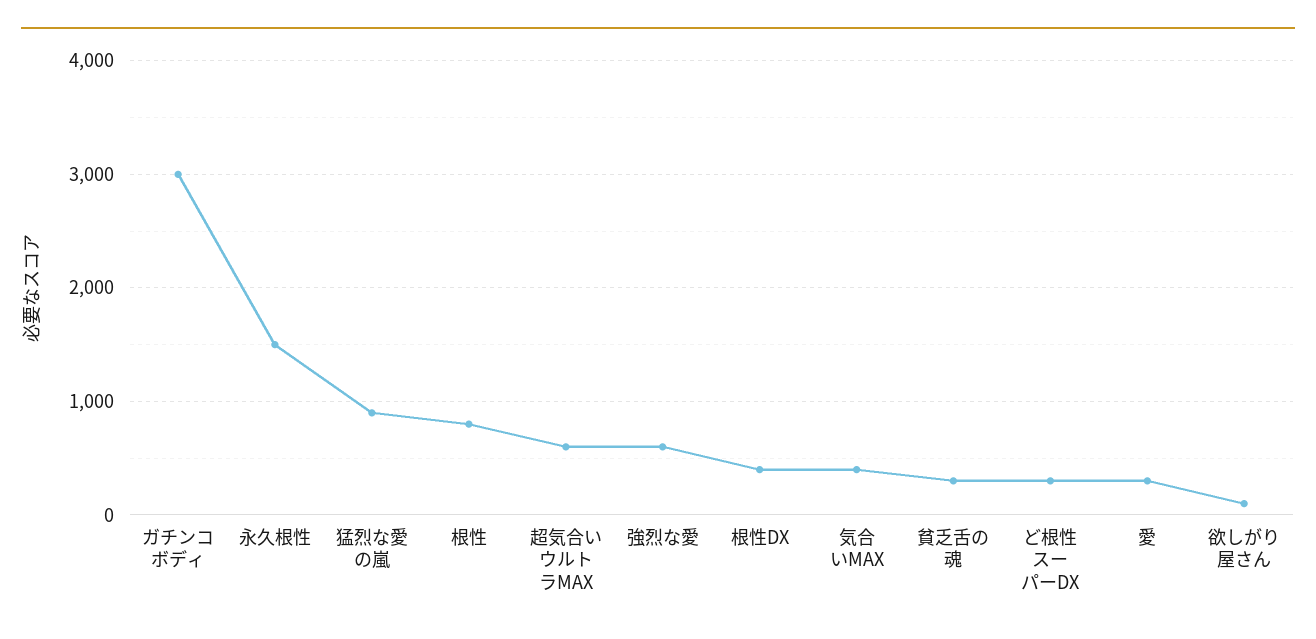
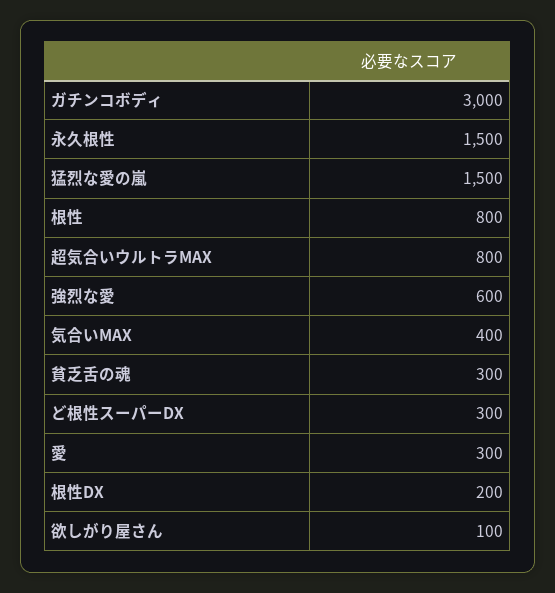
猛烈な愛の嵐: 900 -> 1500
超気合いウルトラMAX: 600 -> 800
根性DX: 400 -> 200

